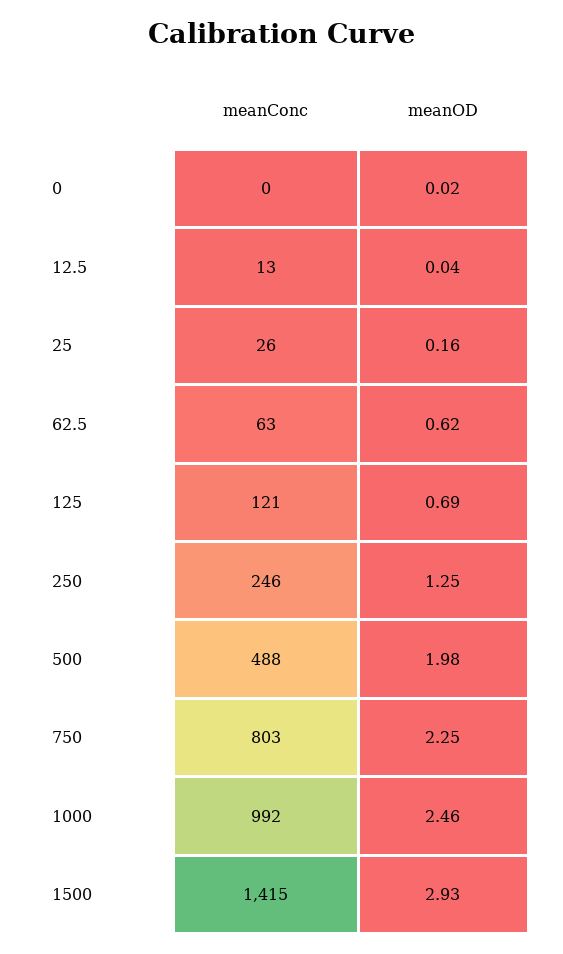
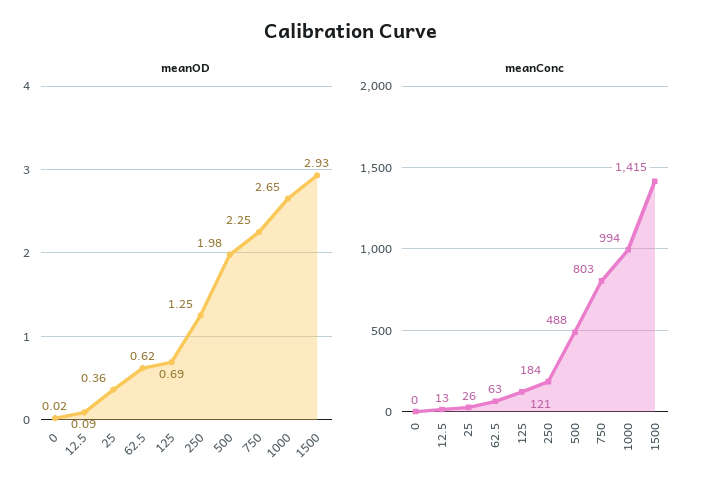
meanOD, 12.5: 0.04 -> 0.09
meanOD, 25: 0.16 -> 0.36
meanConc, 250: 246 -> 184
meanConc, 1000: 992 -> 994
meanOD, 1000: 2.46 -> 2.65

